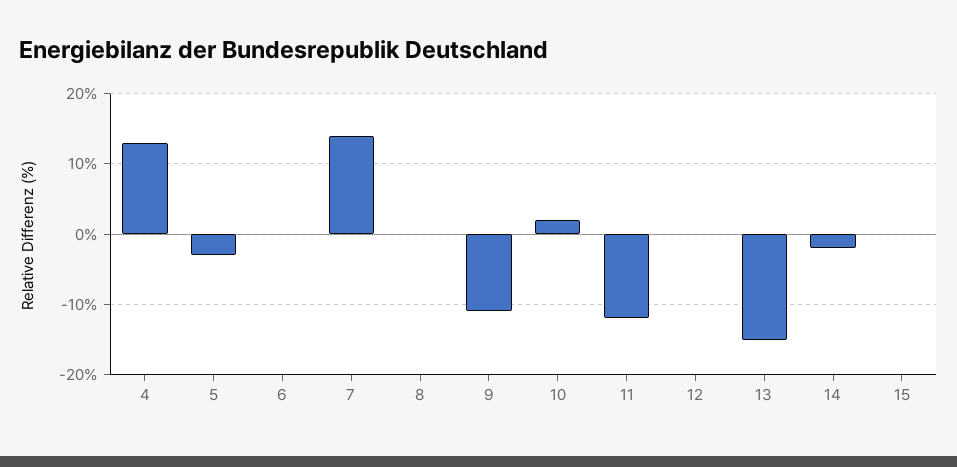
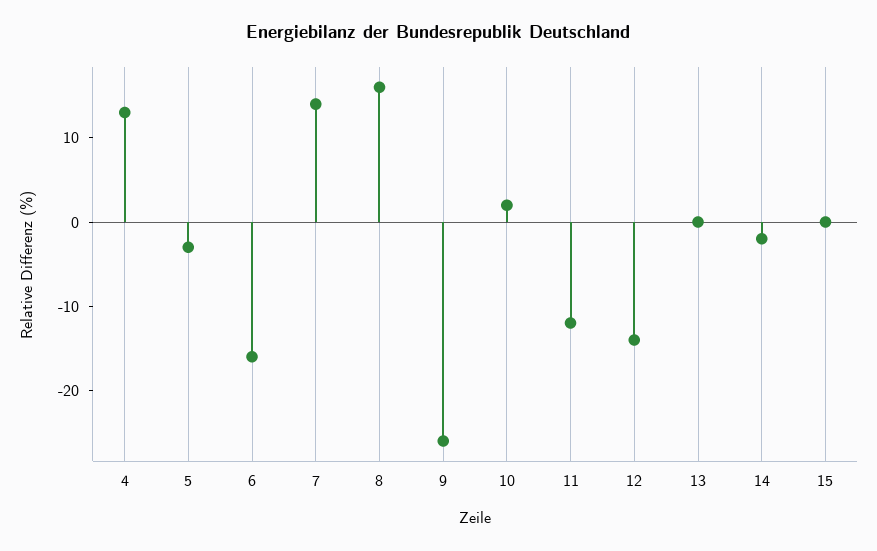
6: 0 -> -16
8: 0 -> 16
9: -11 -> -26
12: 0 -> -14
13: -15 -> 0

